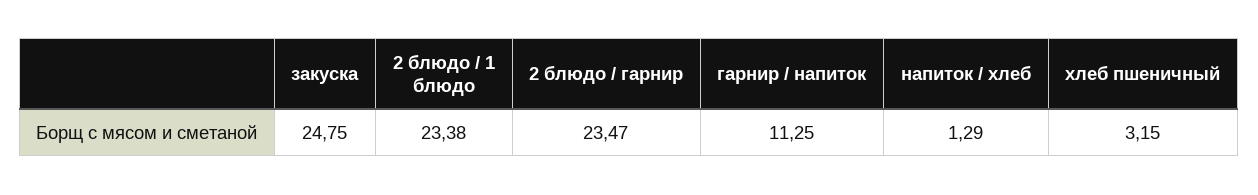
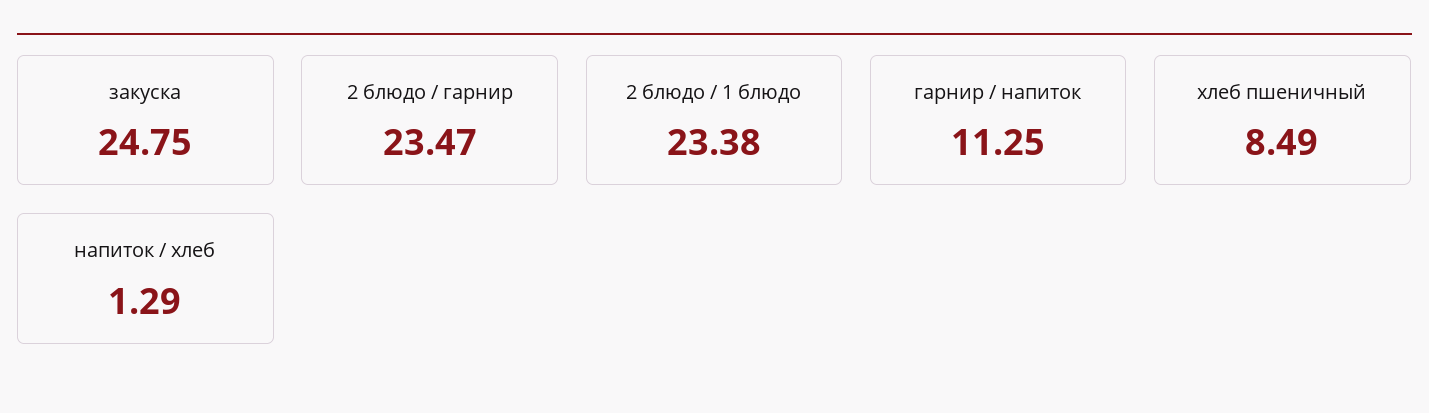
хлеб пшеничный: 3.15 -> 8.49

